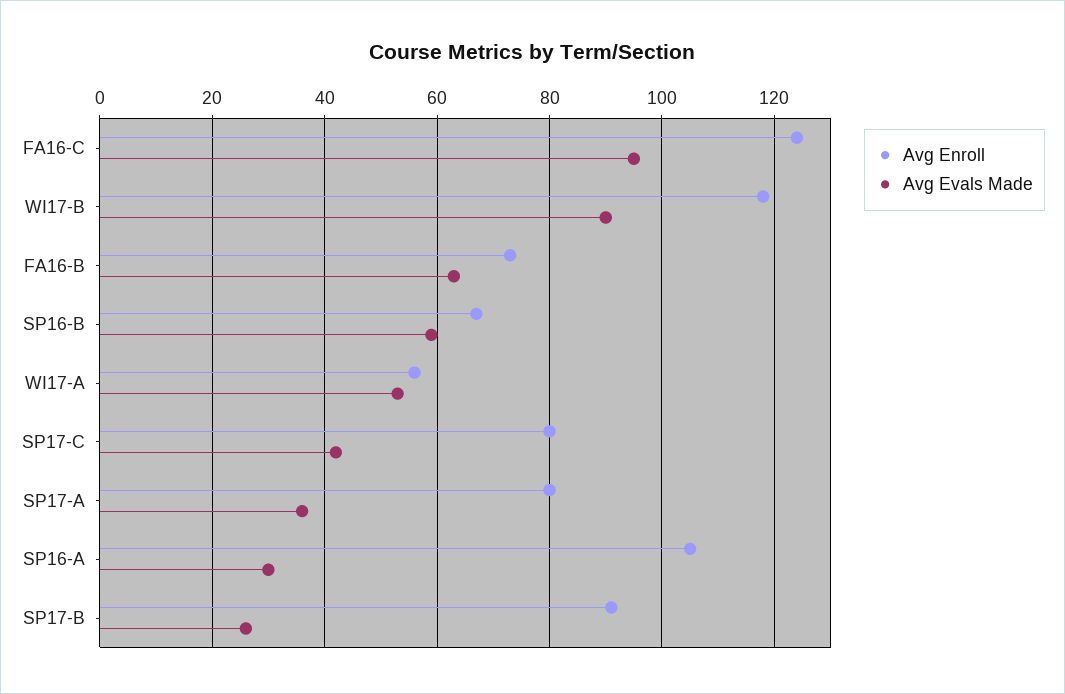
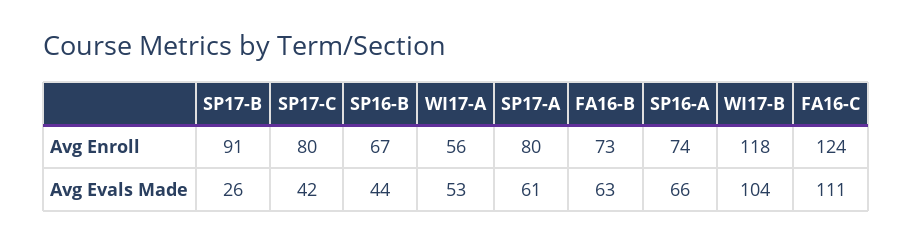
Avg Evals Made, FA16-C: 95 -> 111
Avg Evals Made, WI17-B: 90 -> 104
Avg Evals Made, SP16-B: 60 -> 44
Avg Evals Made, SP17-A: 35 -> 61
Avg Enroll, SP16-A: 105 -> 74
Avg Evals Made, SP16-A: 30 -> 66

